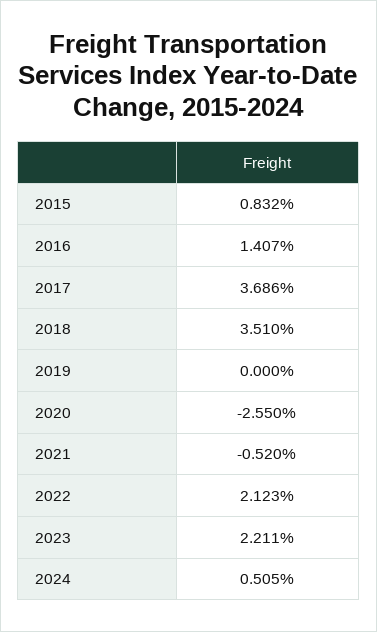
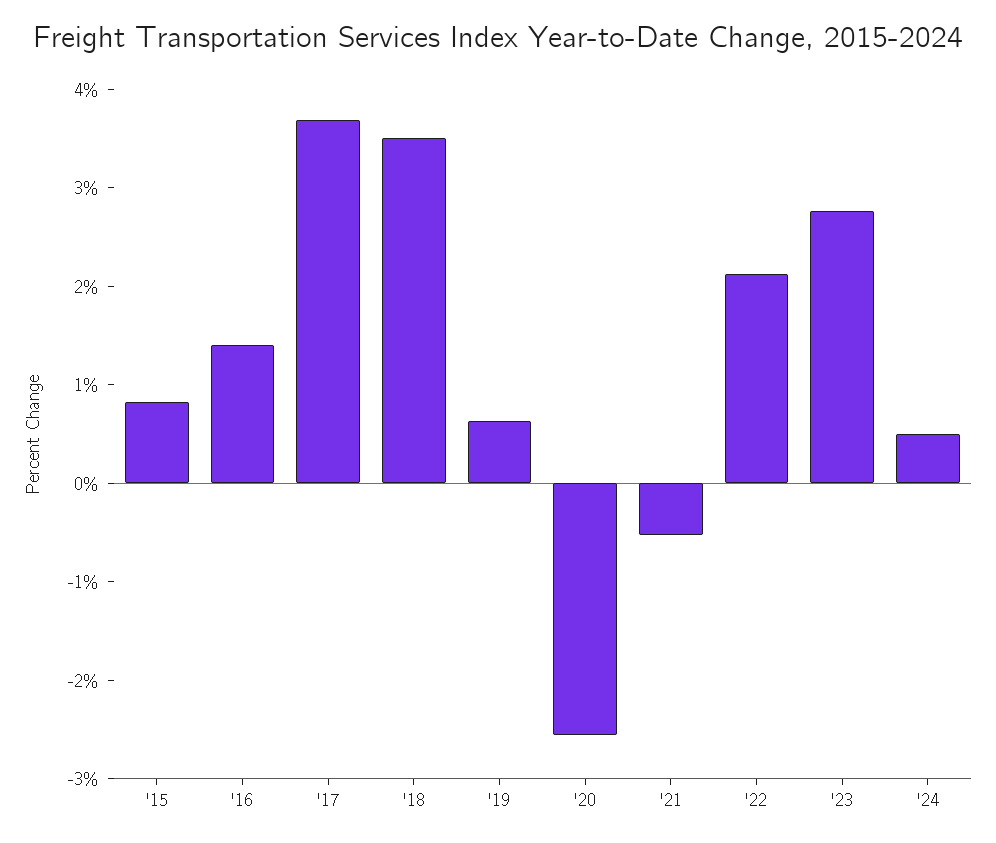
2019: 0 -> 0.6
2023: 2.211 -> 2.8

